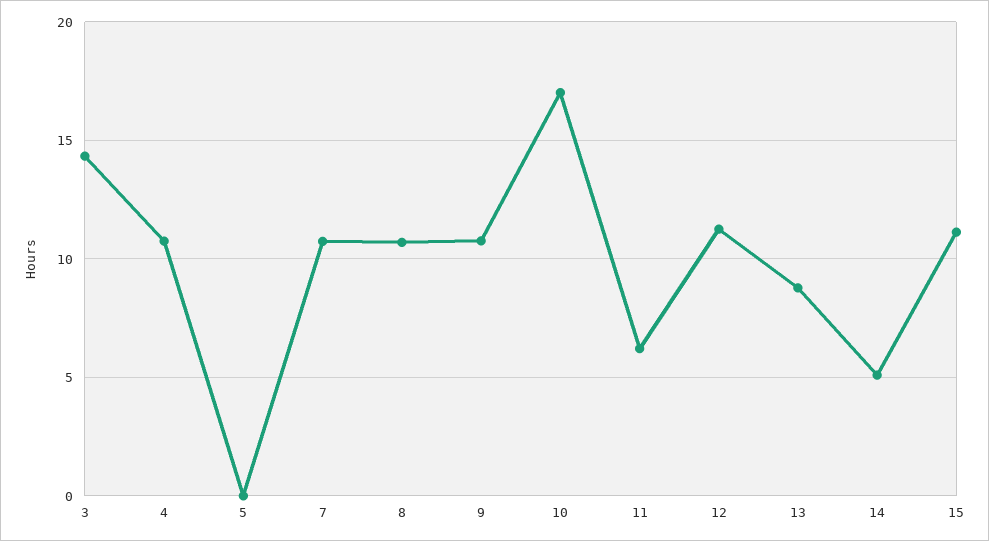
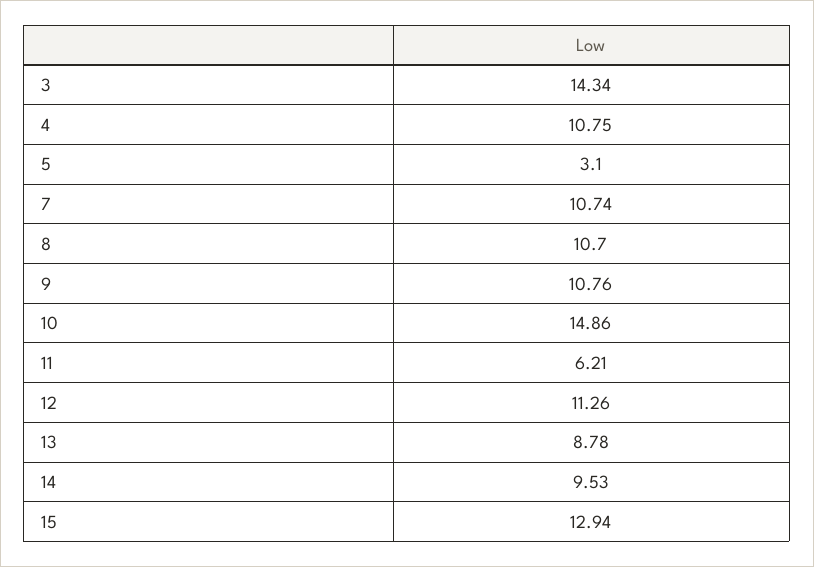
5: 0 -> 3.1
10: 17 -> 14.86
14: 5 -> 9.53
15: 11 -> 12.94

